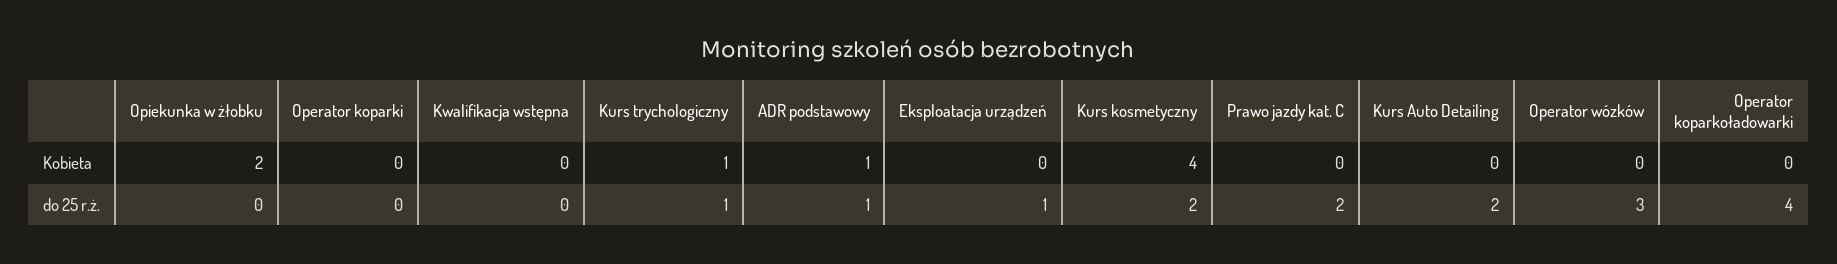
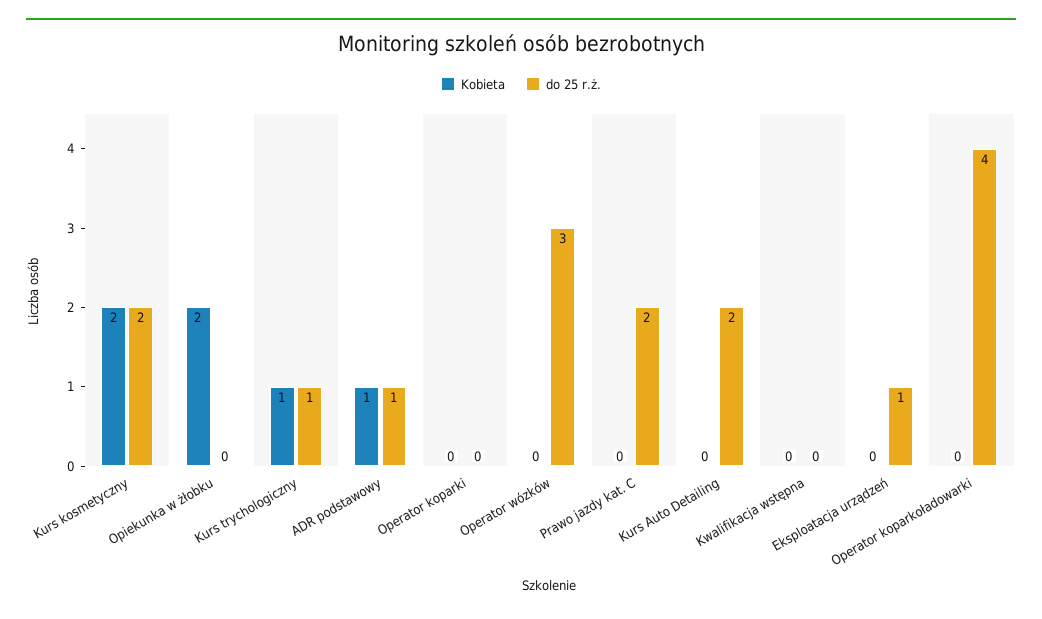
Kobieta, Kurs kosmetyczny: 4 -> 2

